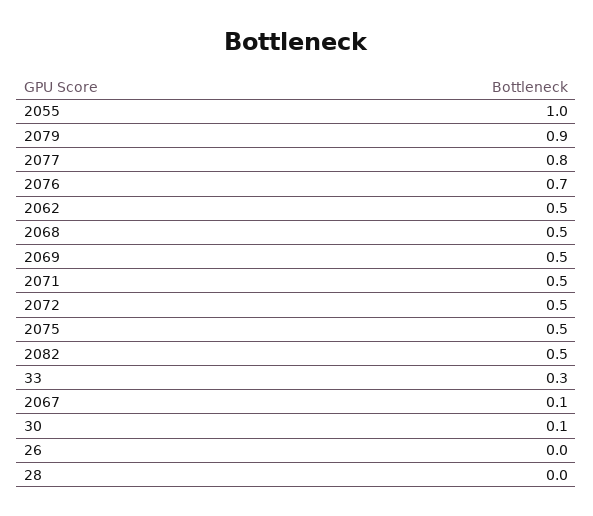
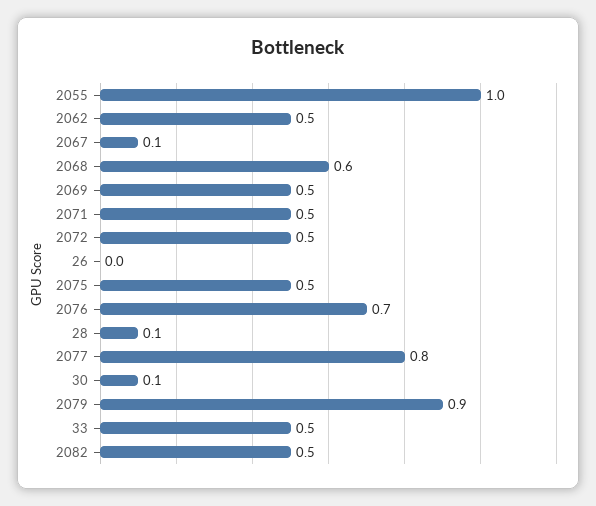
2068: 0.5 -> 0.6
33: 0.3 -> 0.5
28: 0 -> 0.1

